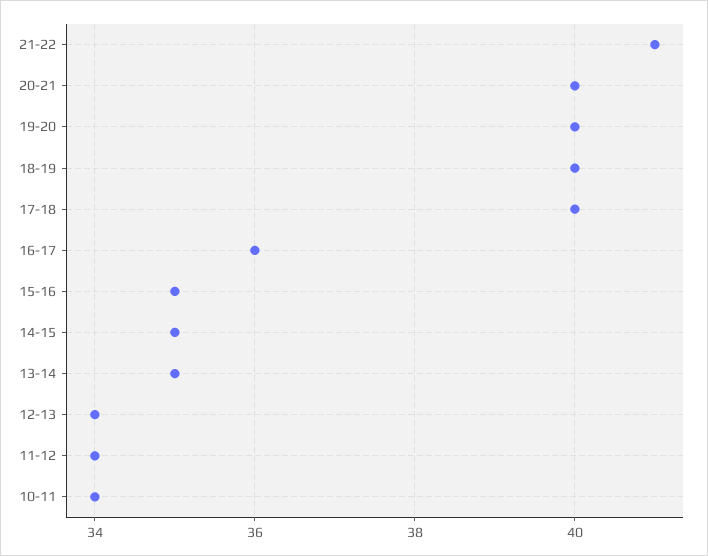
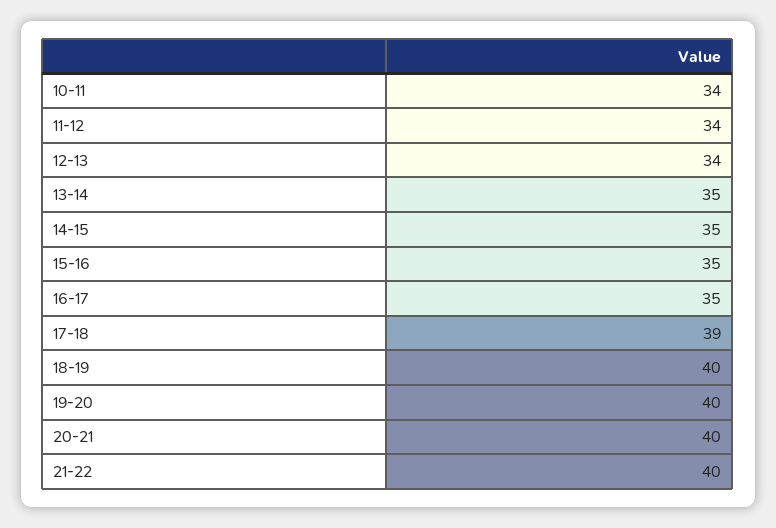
21-22: 41 -> 40
17-18: 40 -> 39
16-17: 36 -> 35

